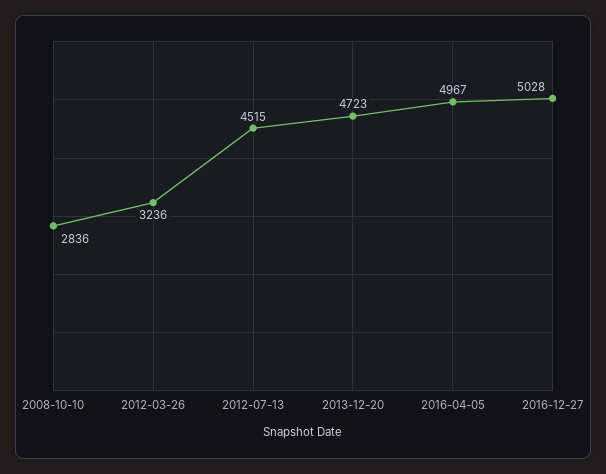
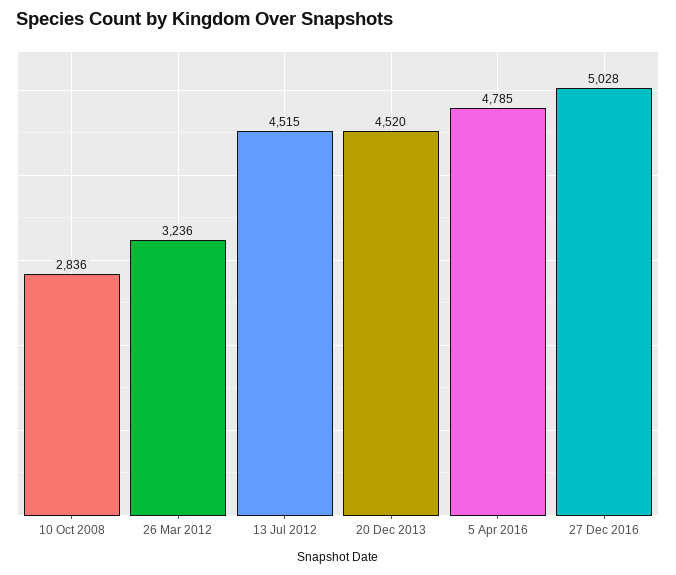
2013-12-20: 4723 -> 4520
2016-04-05: 4967 -> 4785

